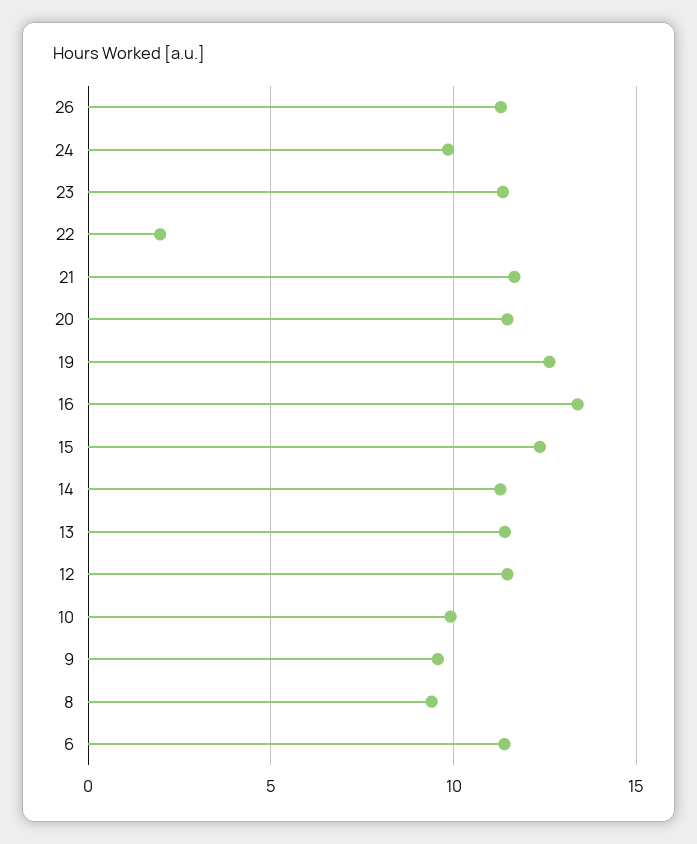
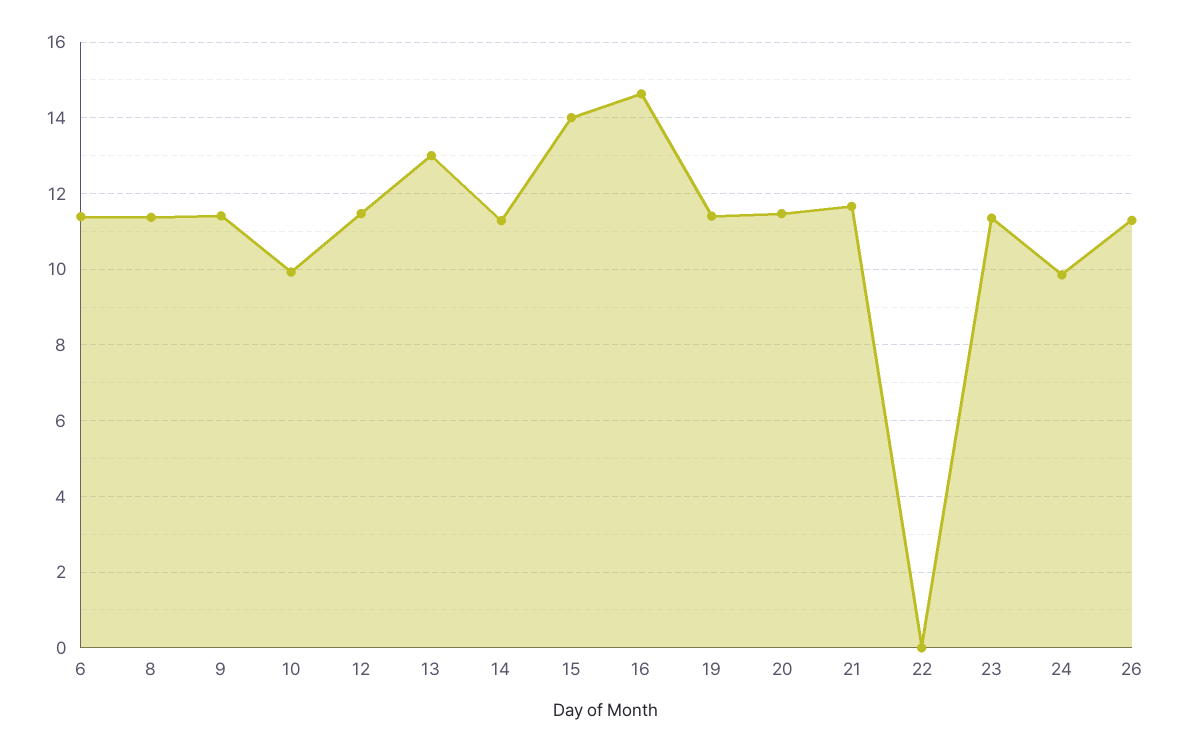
22: 2 -> 0
19: 12.5 -> 11.4
16: 13.5 -> 14.6
15: 12.5 -> 14
13: 11.5 -> 13
9: 9.5 -> 11.4
8: 9.5 -> 11.4

